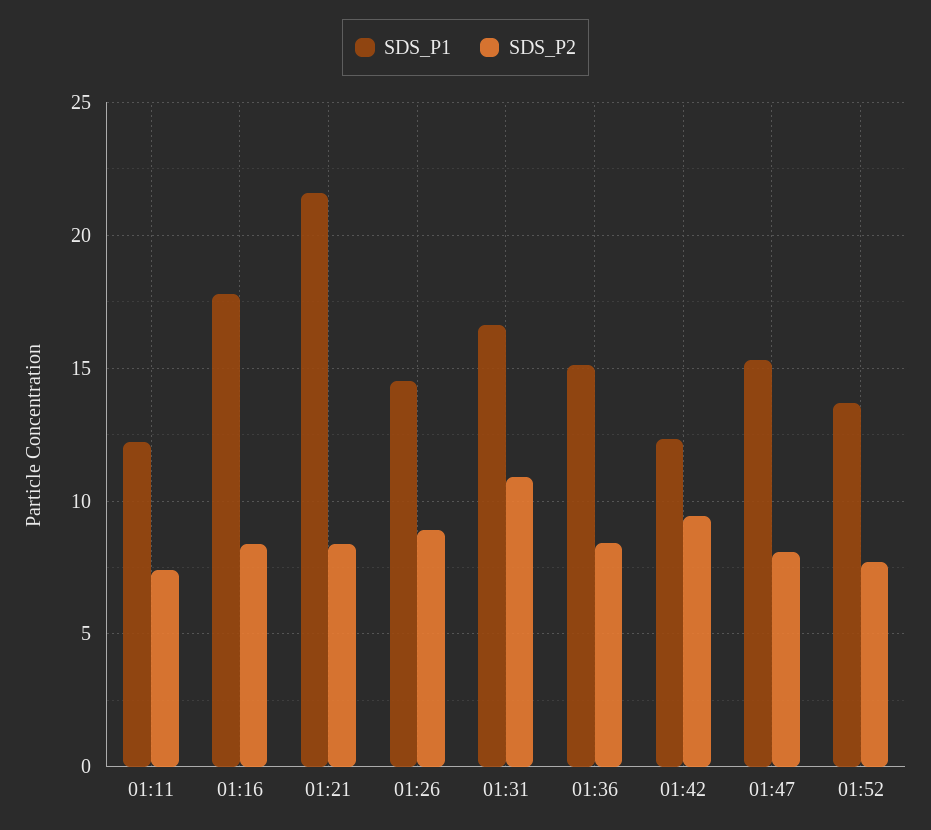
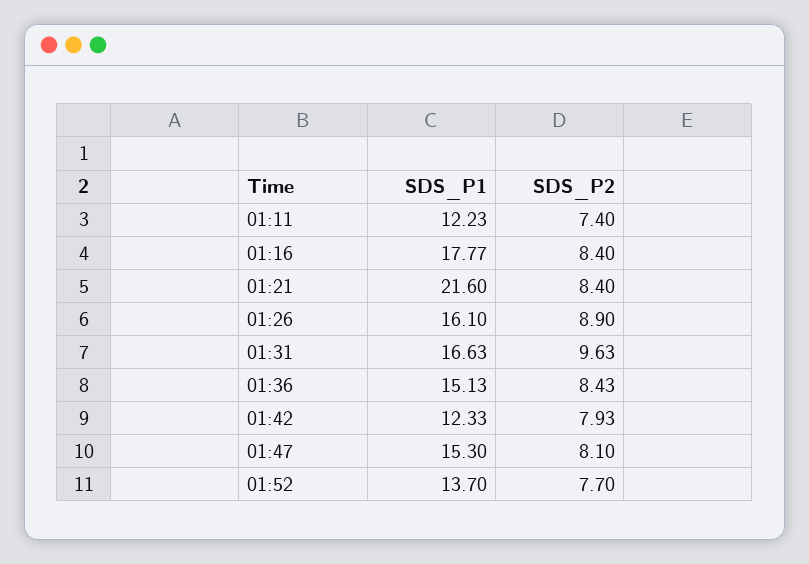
SDS_P1, 01:26: 14.5 -> 16.1
SDS_P2, 01:31: 11 -> 9.63
SDS_P2, 01:42: 9.5 -> 7.93

